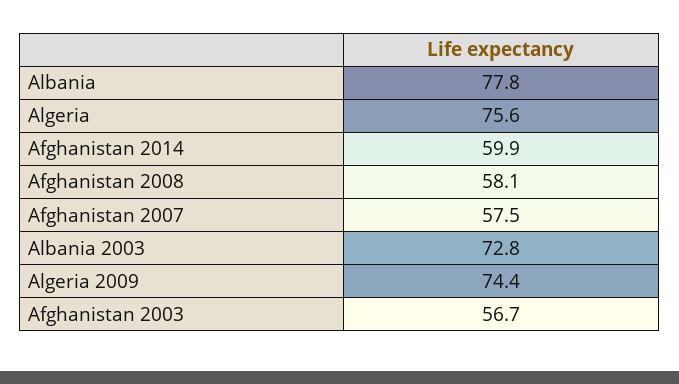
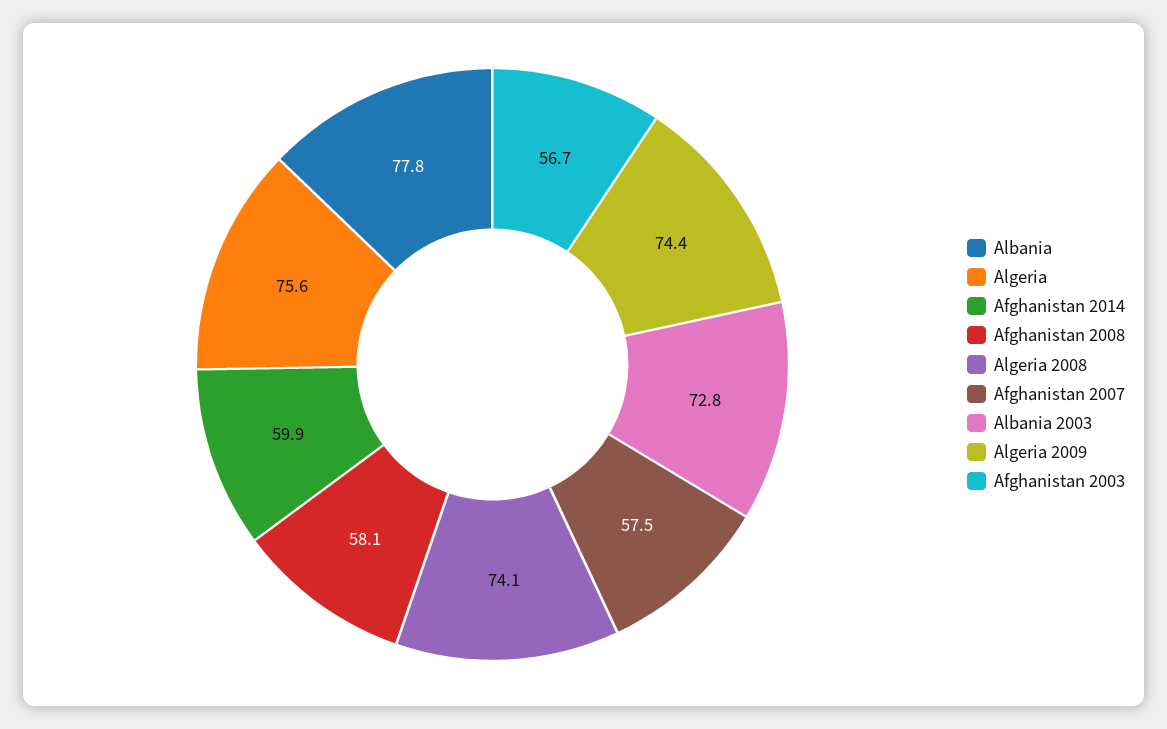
Algeria 2008: none -> 74.1

